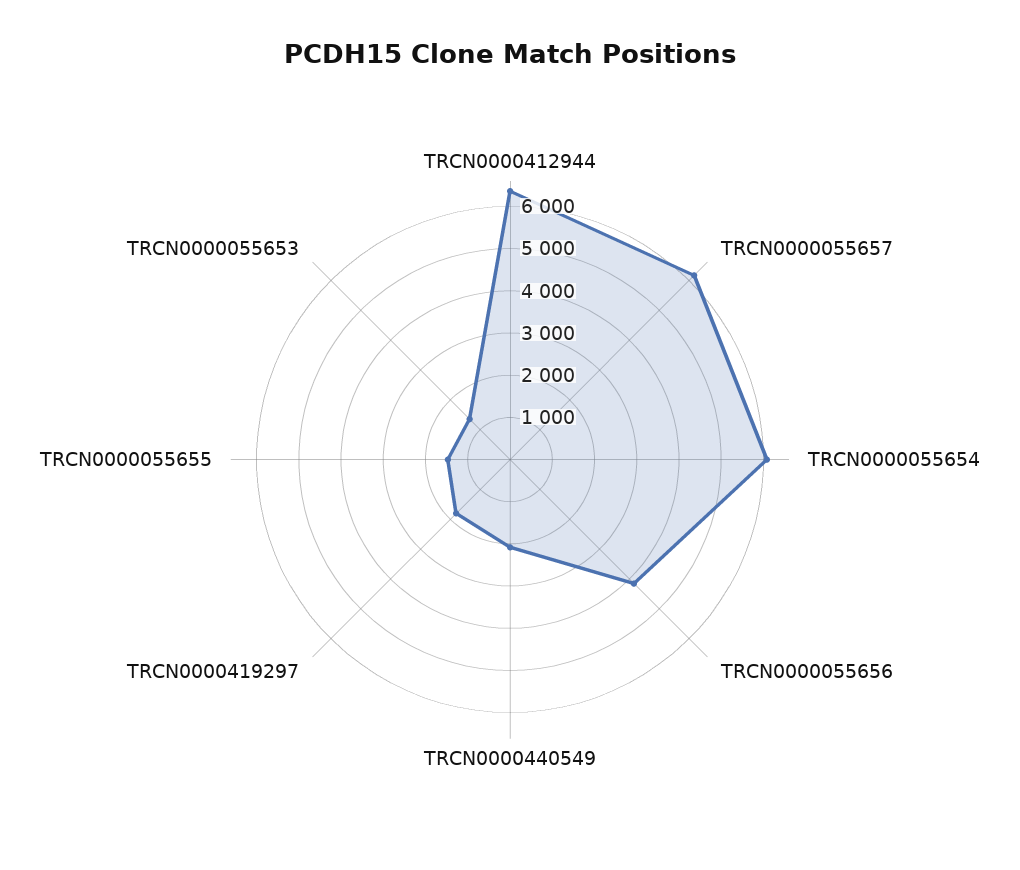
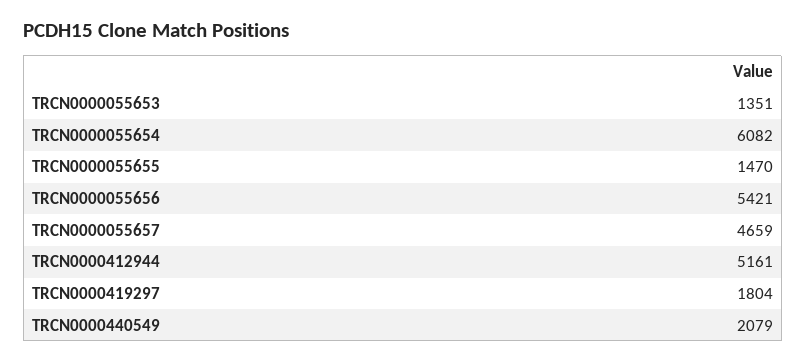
TRCN0000412944: 6400 -> 5161
TRCN0000055657: 6200 -> 4659
TRCN0000055656: 4200 -> 5421

